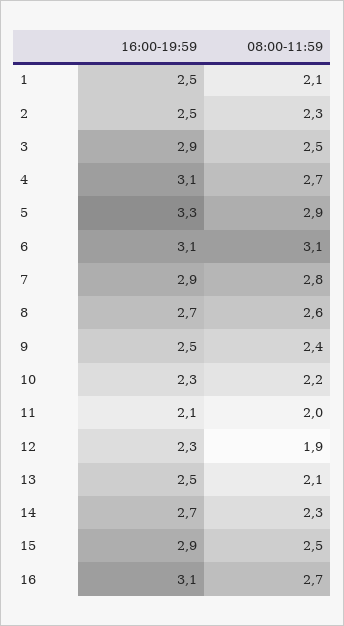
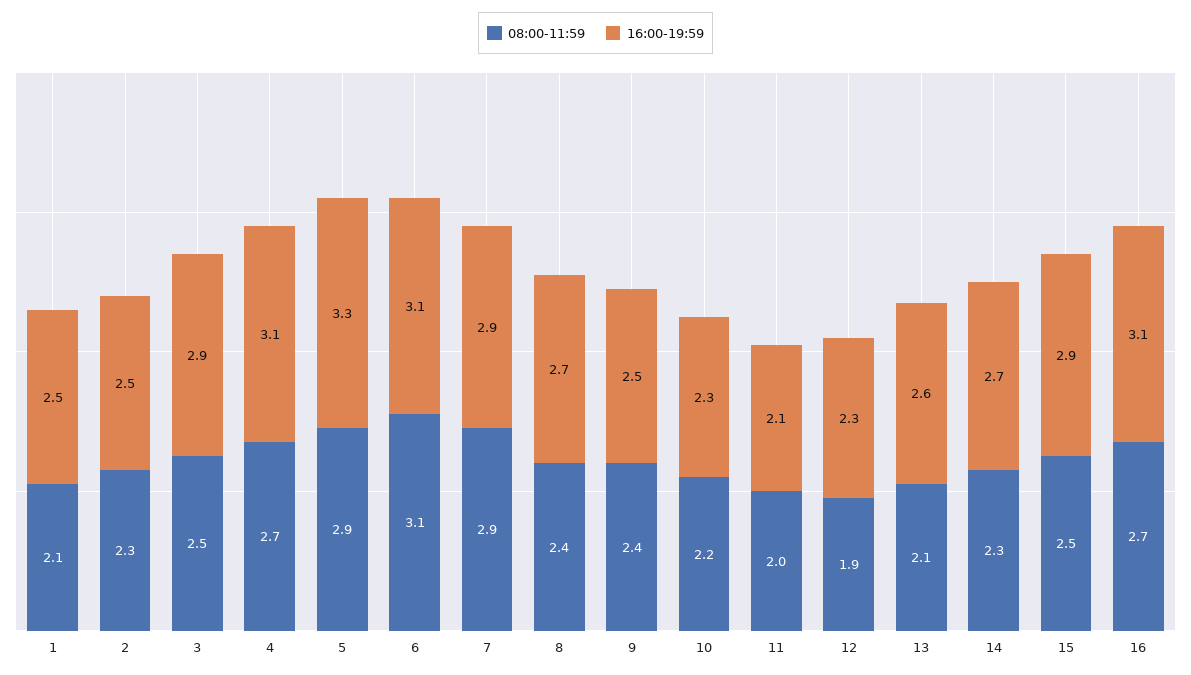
08:00-11:59, 7: 2.8 -> 2.9
08:00-11:59, 8: 2.6 -> 2.4
16:00-19:59, 13: 2.5 -> 2.6

